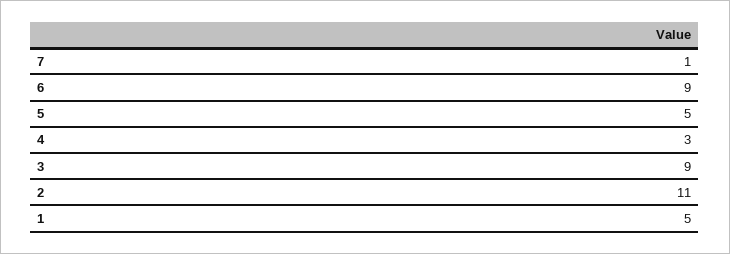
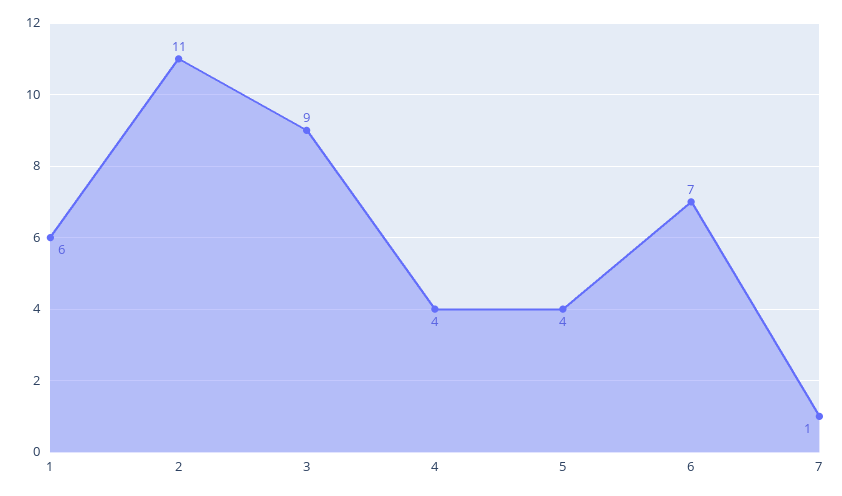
6: 9 -> 7
5: 5 -> 4
4: 3 -> 4
1: 5 -> 6

